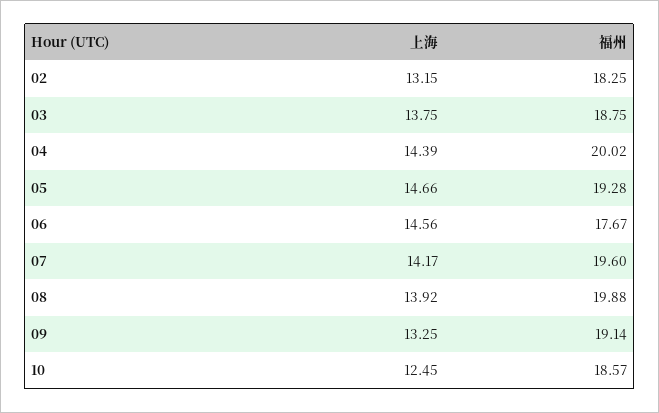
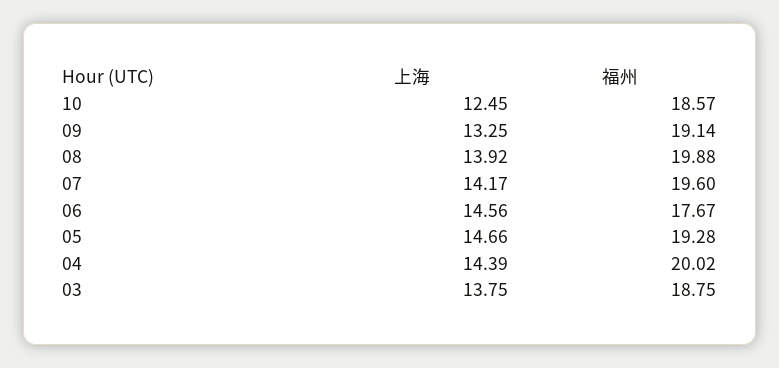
上海, 02: 13.15 -> none
福州, 02: 18.25 -> none

